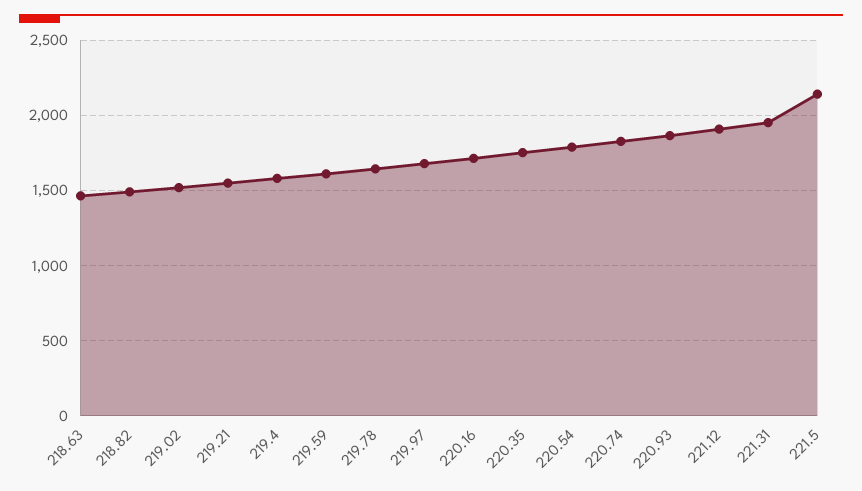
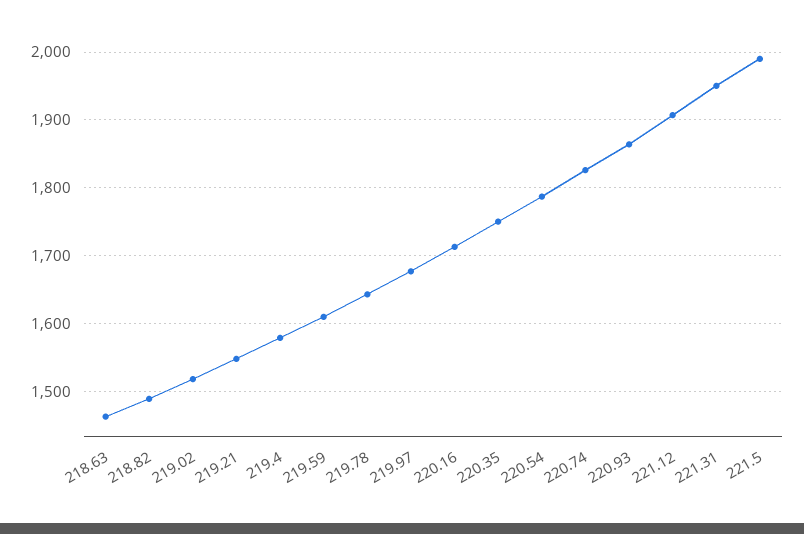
221.5: 2150 -> 1990

